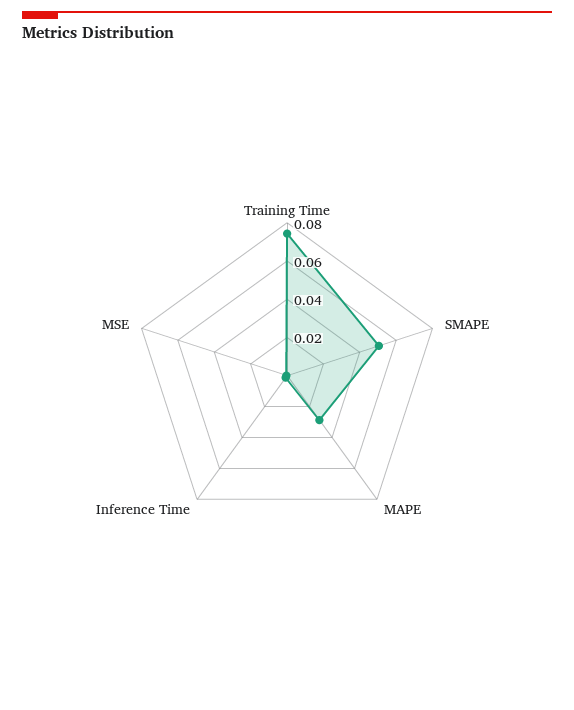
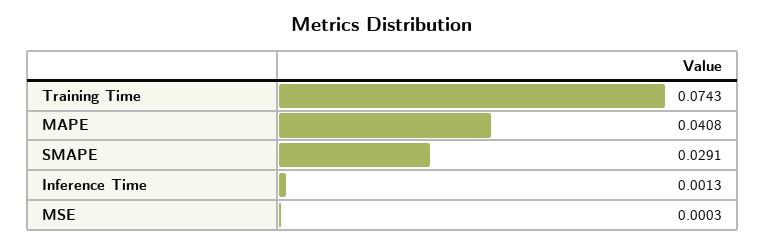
SMAPE: 0.05 -> 0.0291
MAPE: 0.03 -> 0.0408

